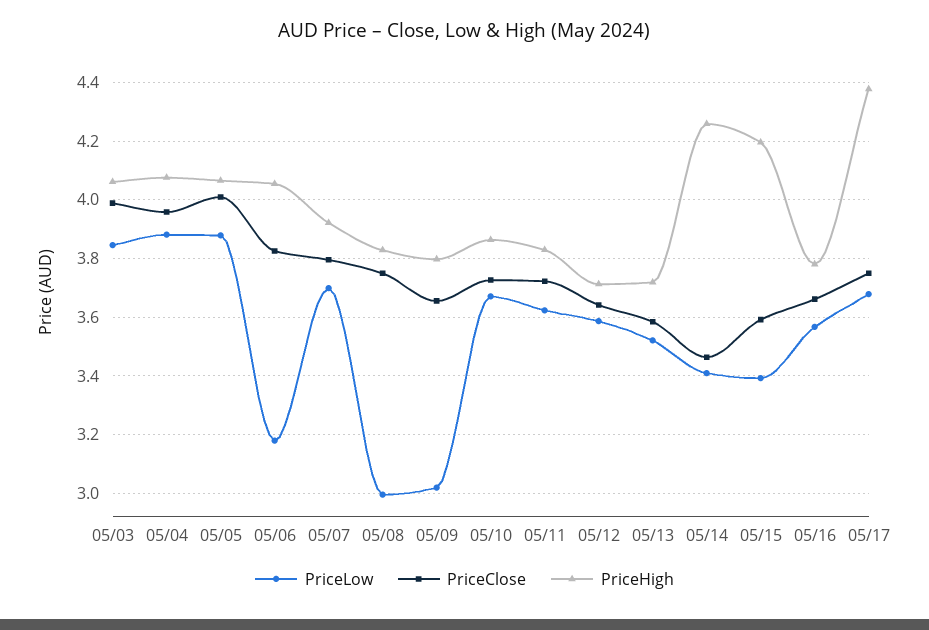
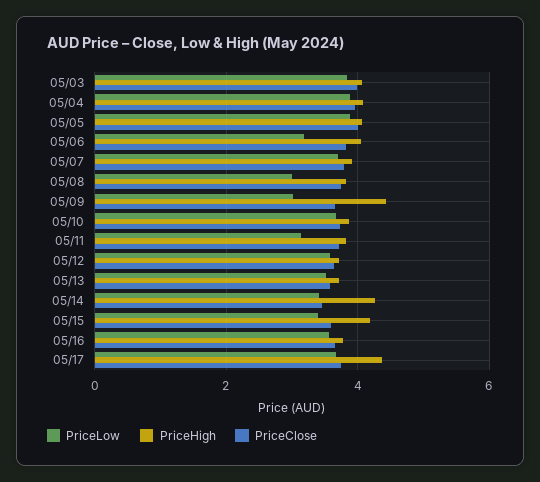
PriceHigh, 05/09: 3.8 -> 4.4
PriceLow, 05/11: 3.625 -> 3.2

